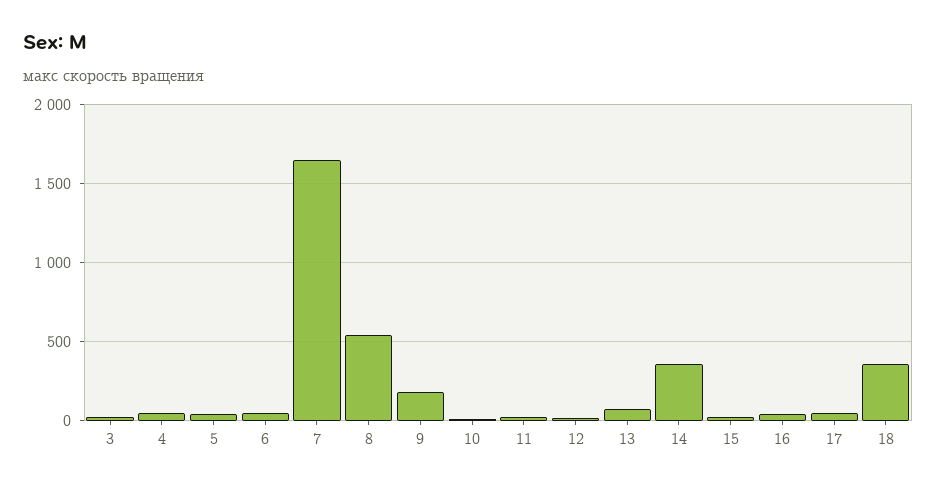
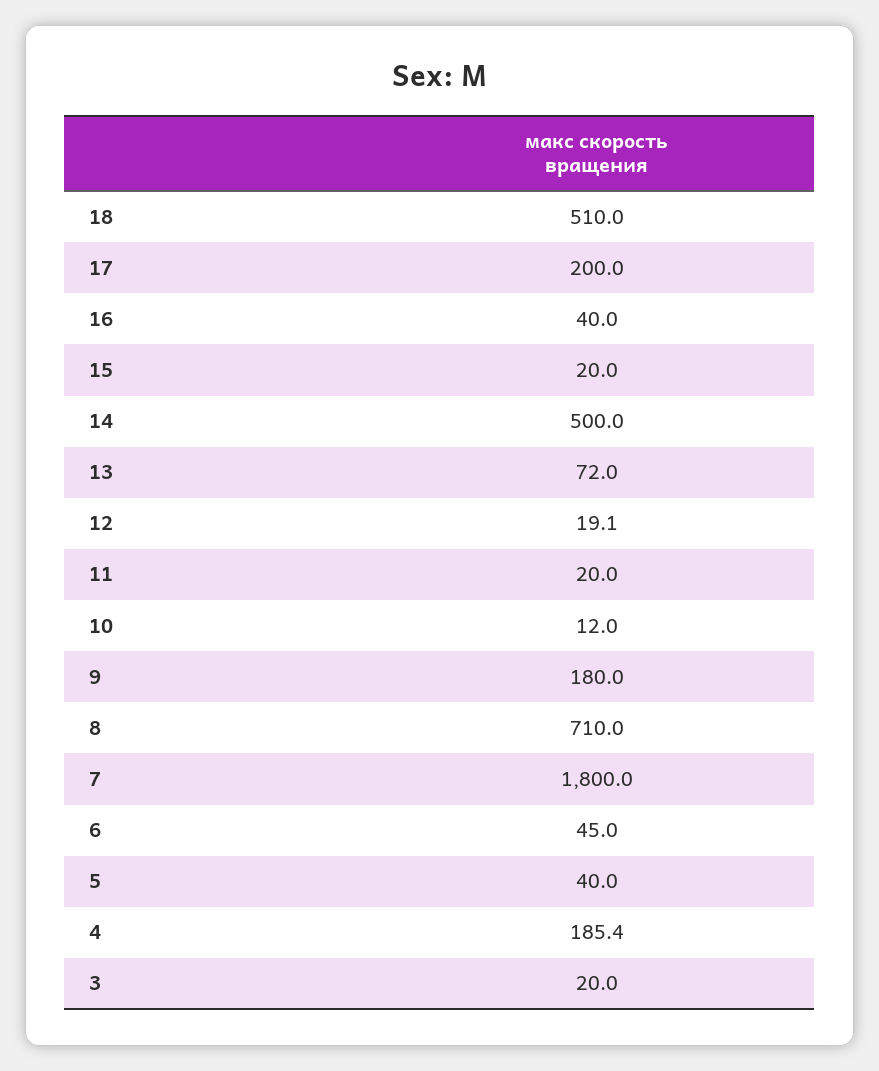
4: 50 -> 185.4
7: 1650 -> 1800
8: 550 -> 710
14: 350 -> 500
17: 50 -> 200
18: 350 -> 510

